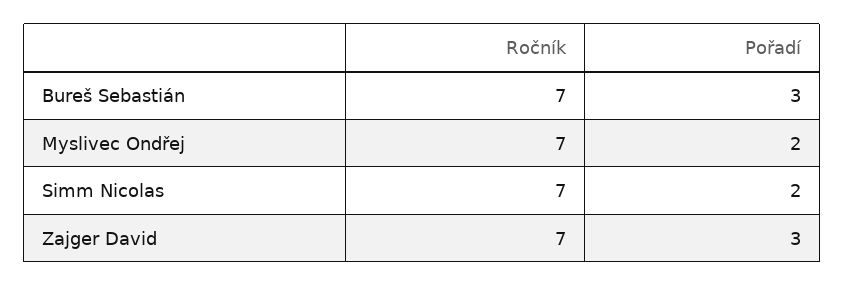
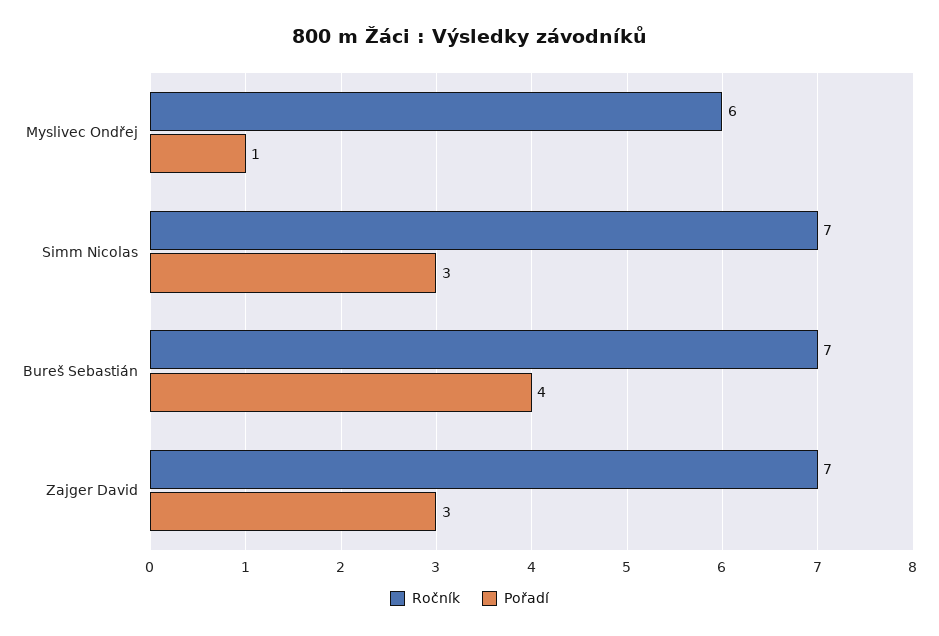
Pořadí, Bureš Sebastián: 3 -> 4
Ročník, Myslivec Ondřej: 7 -> 6
Pořadí, Myslivec Ondřej: 2 -> 1
Pořadí, Simm Nicolas: 2 -> 3

